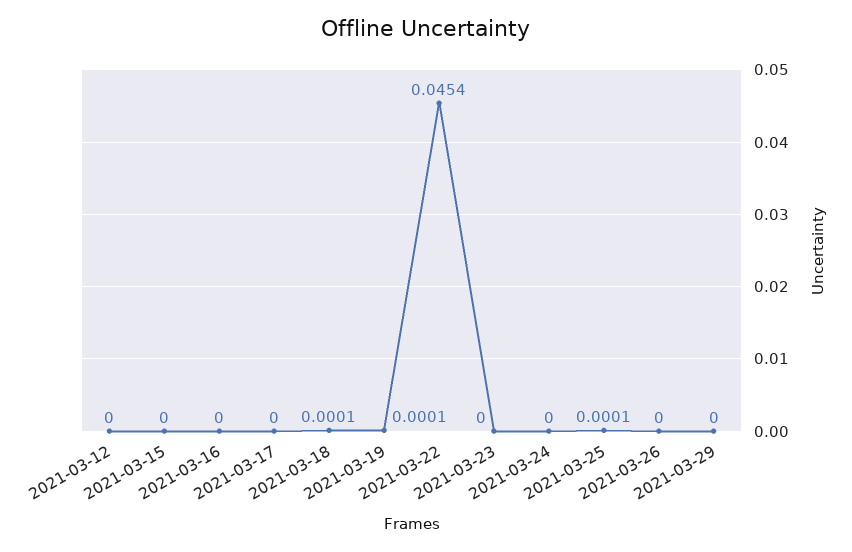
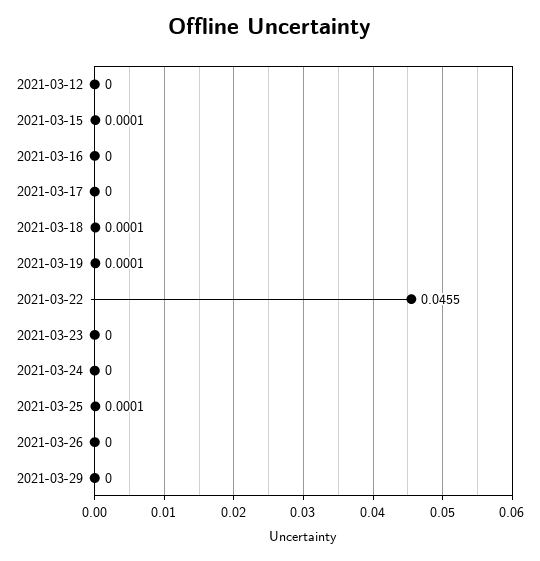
2021-03-15: 0 -> 0.0001
2021-03-22: 0.0454 -> 0.0455

